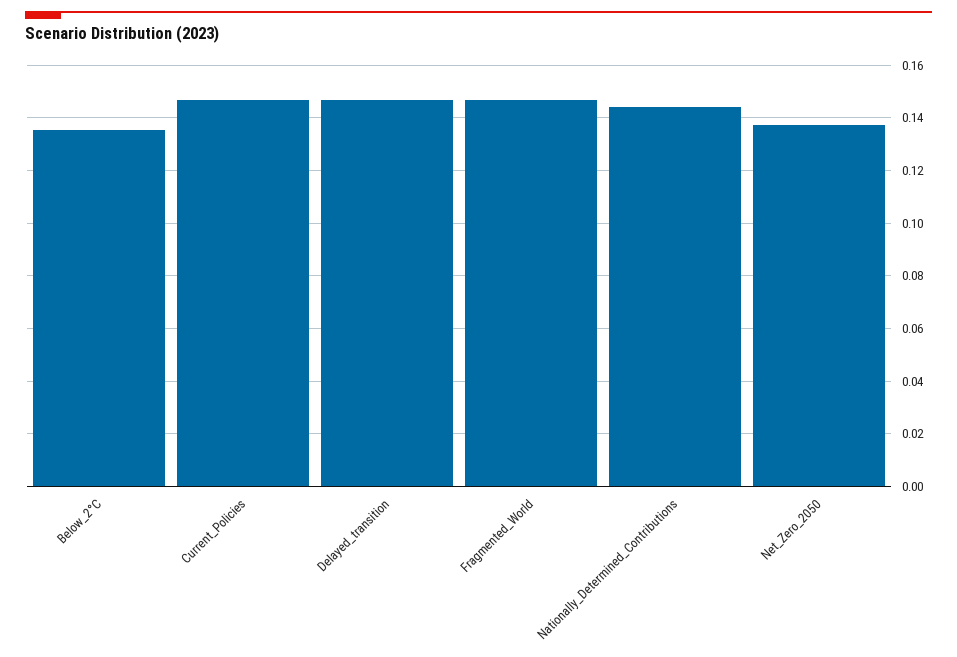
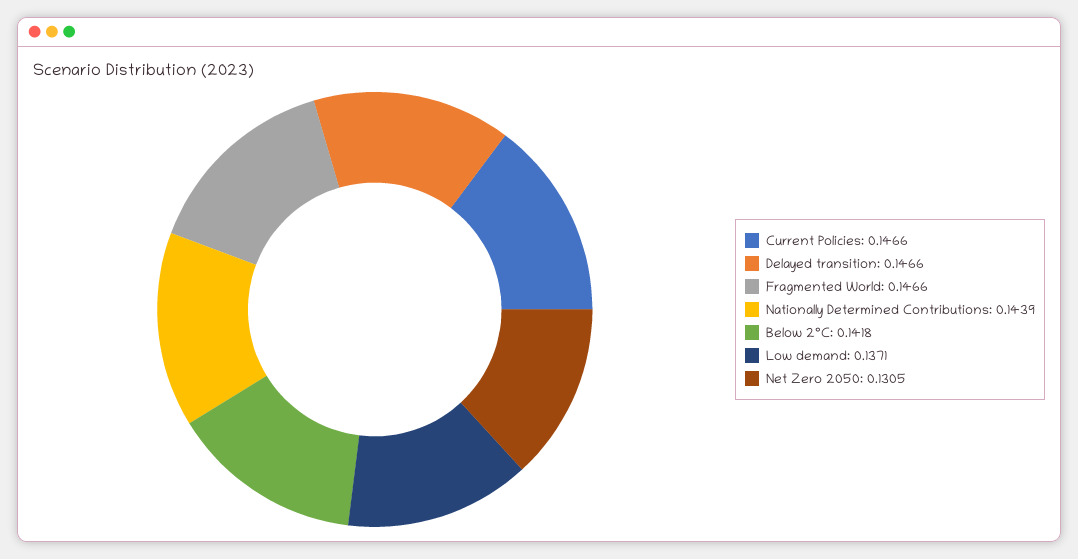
Below_2°C: 0.135 -> 0.1418
Net_Zero_2050: 0.1375 -> 0.1305
Low demand: none -> 0.1371

